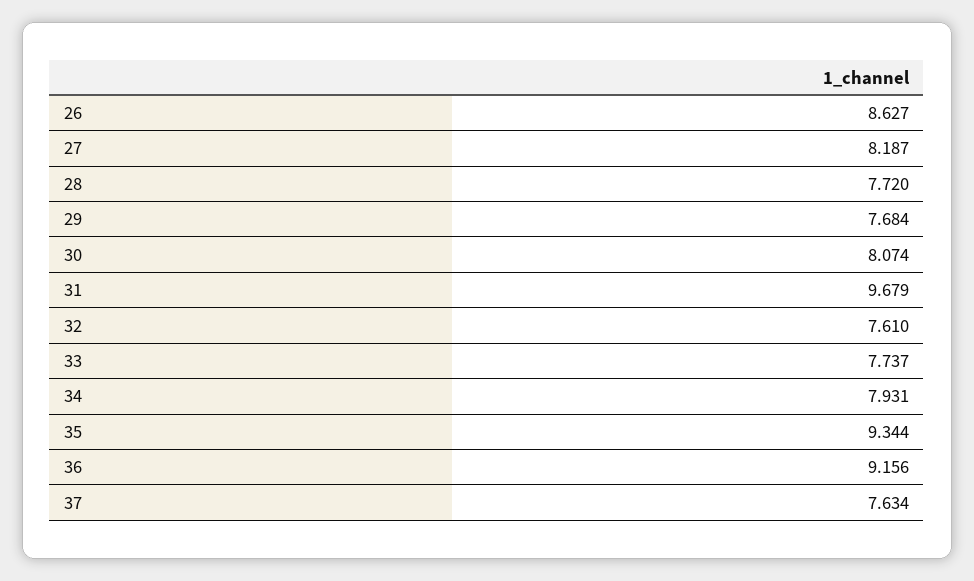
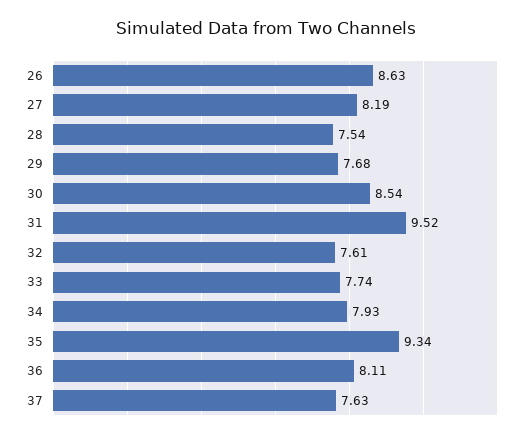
28: 7.72 -> 7.54
30: 8.074 -> 8.54
31: 9.679 -> 9.52
36: 9.156 -> 8.11

